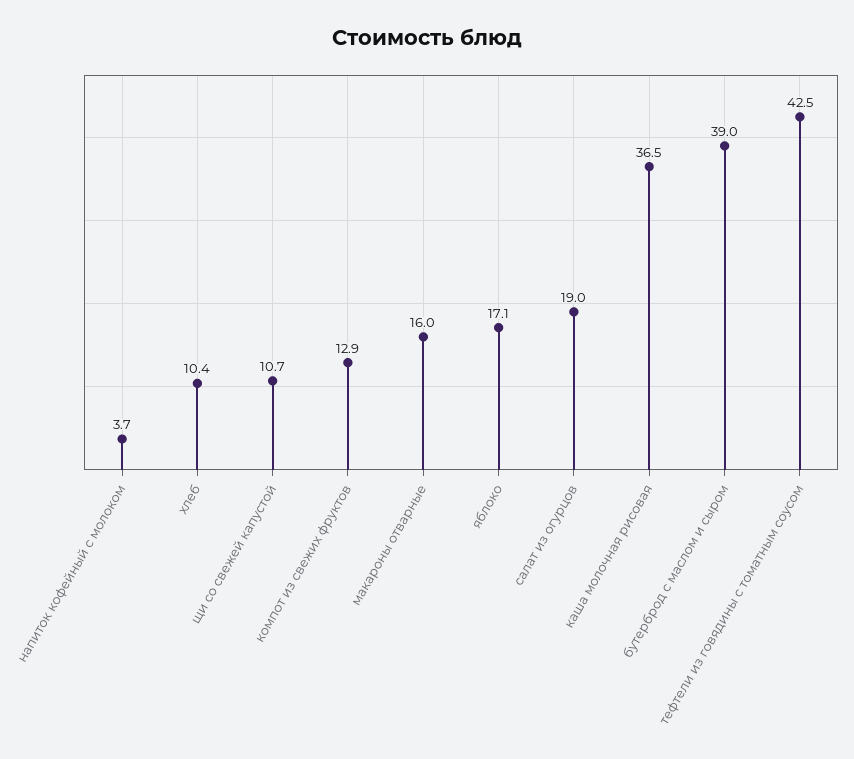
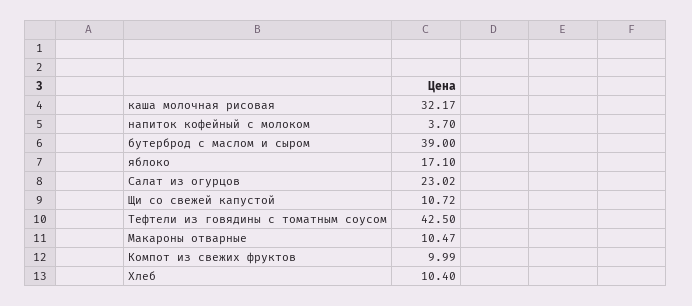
компот из свежих фруктов: 12.9 -> 9.99
макароны отварные: 16 -> 10.47
салат из огурцов: 19 -> 23.02
каша молочная рисовая: 36.5 -> 32.17

